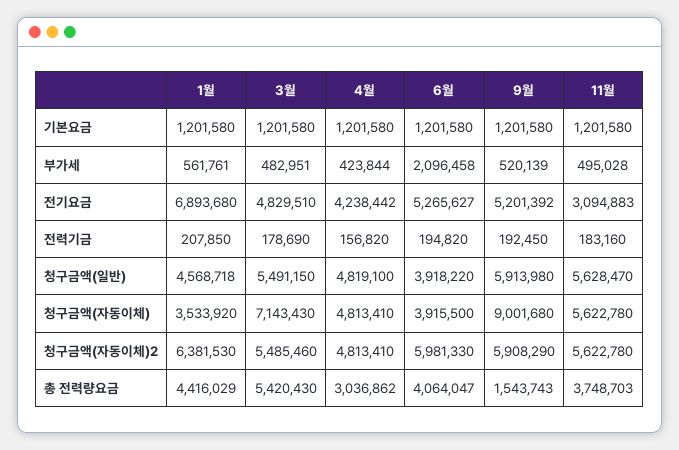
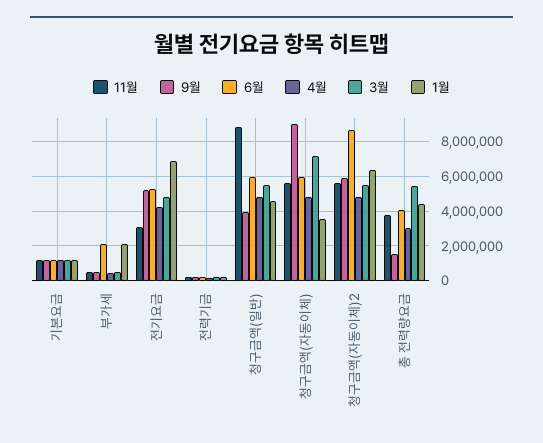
1월, 부가세: 561761 -> 2000000
6월, 청구금액(일반): 3918220 -> 6000000
9월, 청구금액(일반): 5913980 -> 4000000
11월, 청구금액(일반): 5628470 -> 9000000
6월, 청구금액(자동이체): 3915500 -> 6000000
6월, 청구금액(자동이체)2: 5981330 -> 8500000

